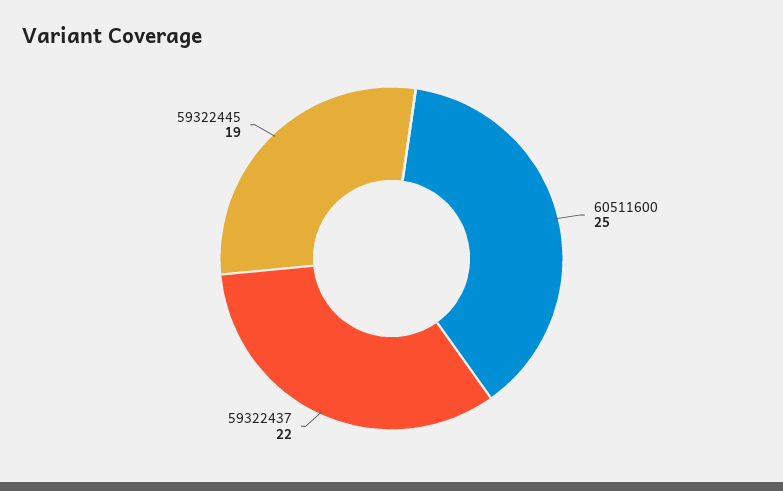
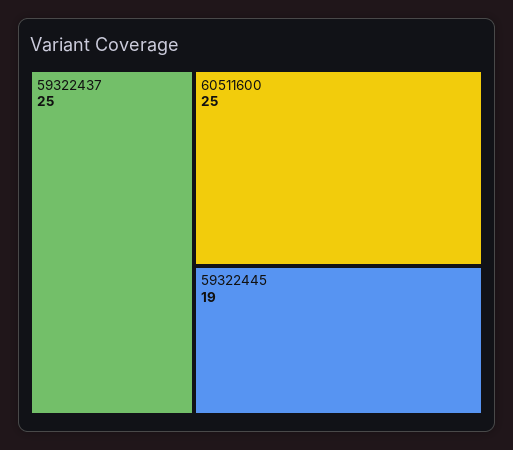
59322437: 22 -> 25

